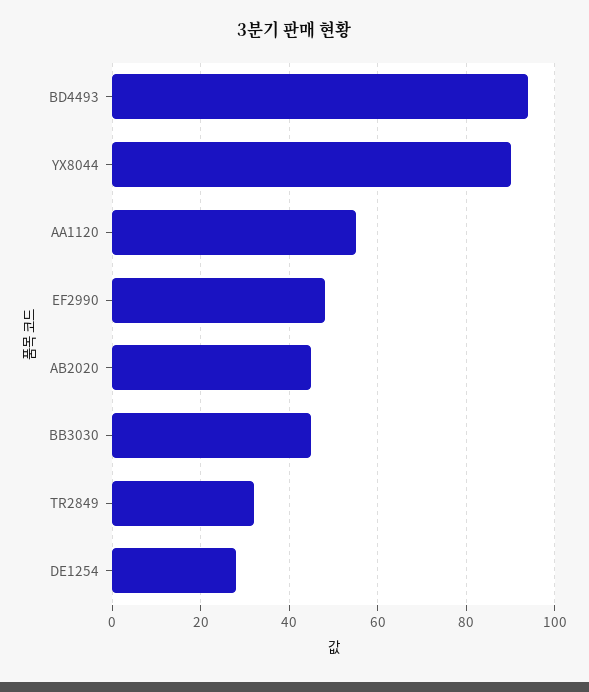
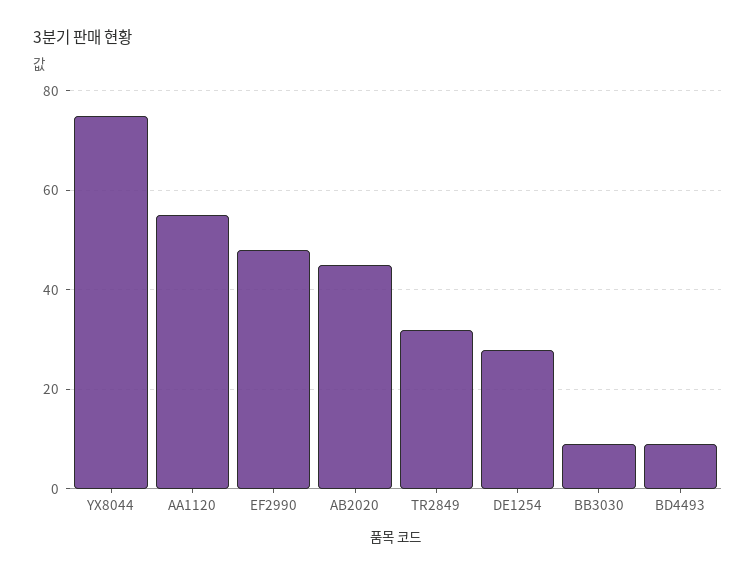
BD4493: 95 -> 10
YX8044: 90 -> 75
BB3030: 45 -> 10

